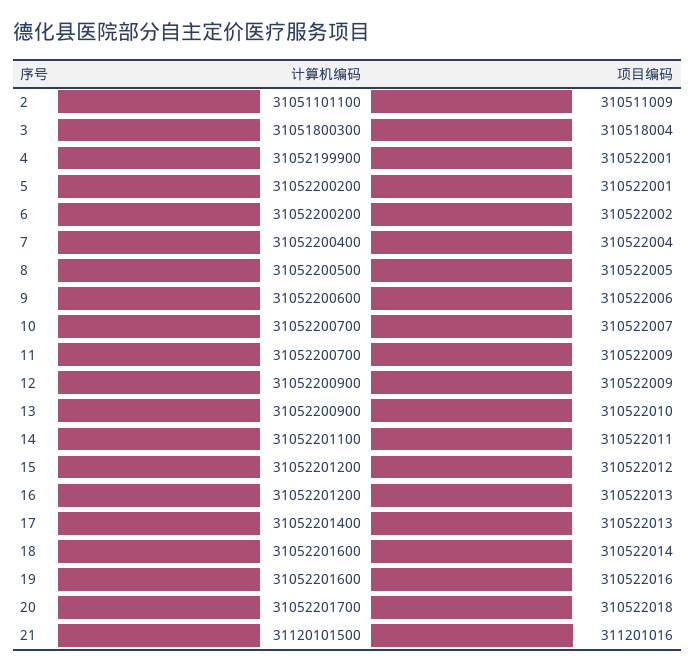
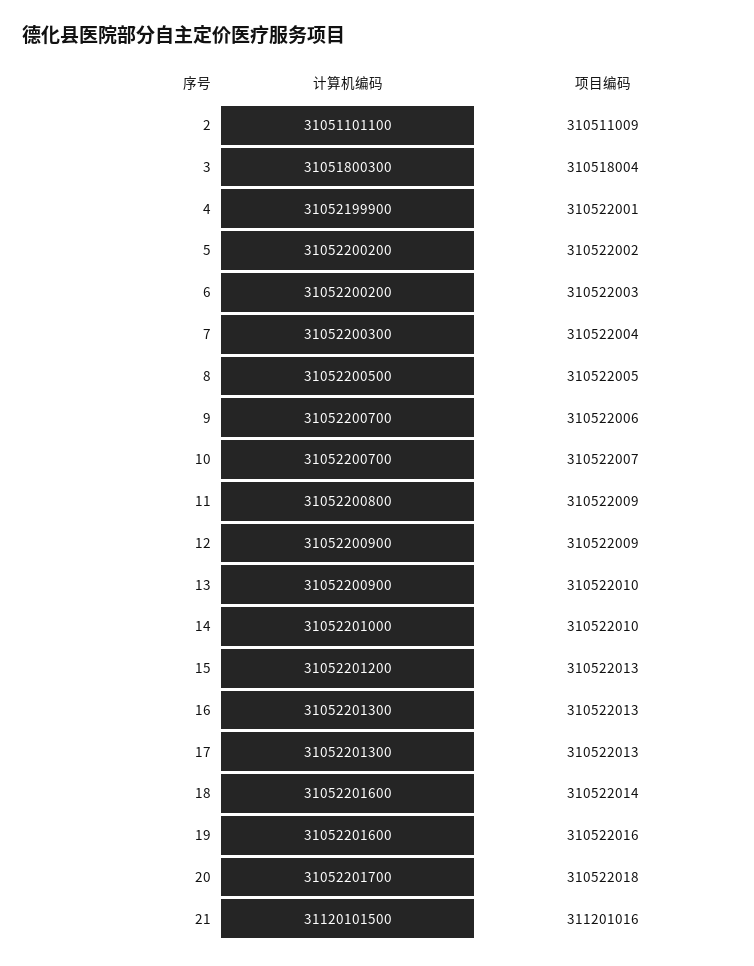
项目编码, 5: 310522001 -> 310522002
项目编码, 6: 310522002 -> 310522003
计算机编码, 7: 31052200400 -> 31052200300
计算机编码, 9: 31052200600 -> 31052200700
计算机编码, 11: 31052200700 -> 31052200800
计算机编码, 14: 31052201100 -> 31052201000
项目编码, 14: 310522011 -> 310522010
项目编码, 15: 310522012 -> 310522013
计算机编码, 16: 31052201200 -> 31052201300
计算机编码, 17: 31052201400 -> 31052201300

